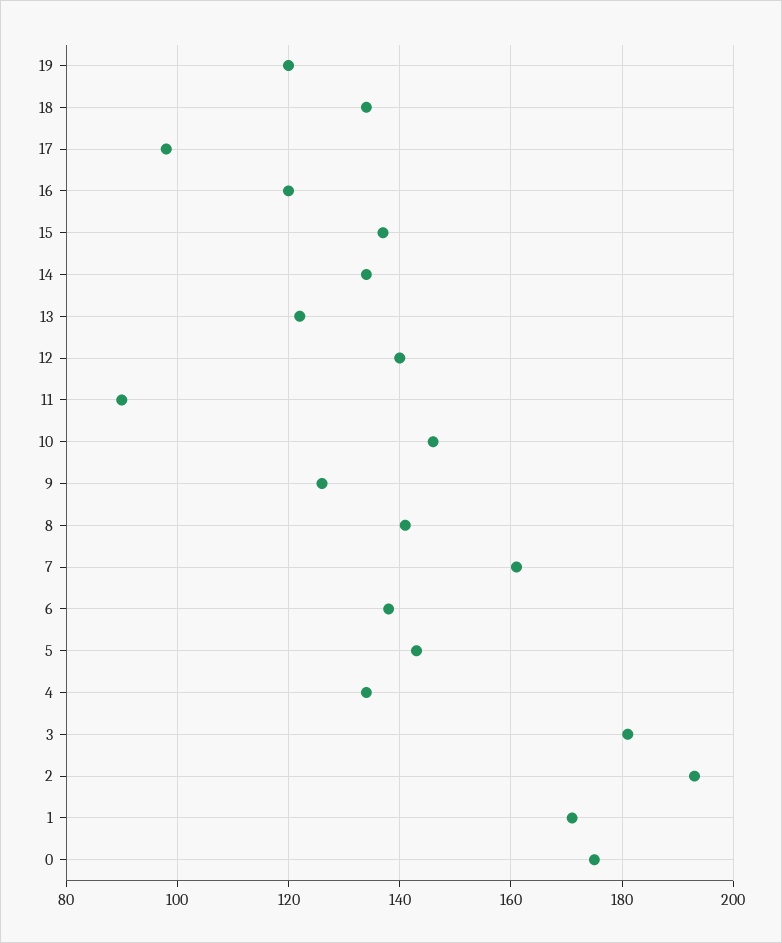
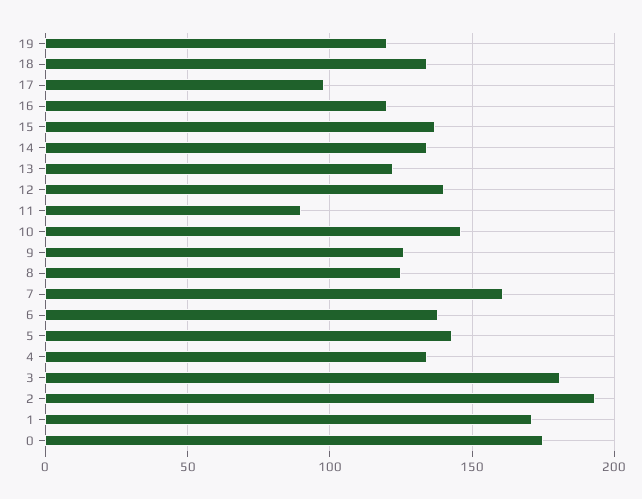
8: 140 -> 125

